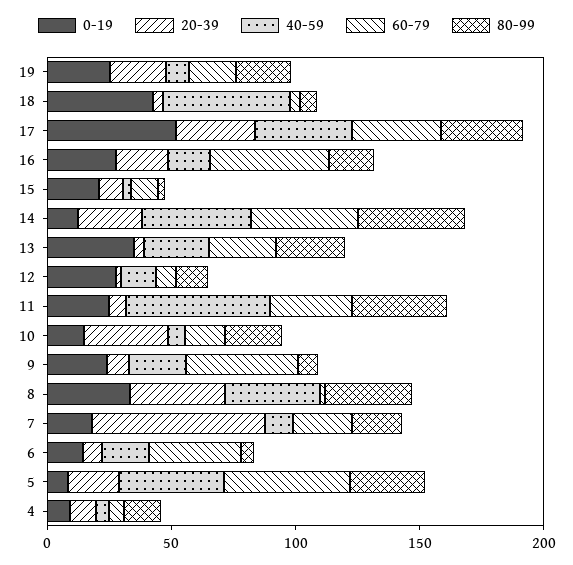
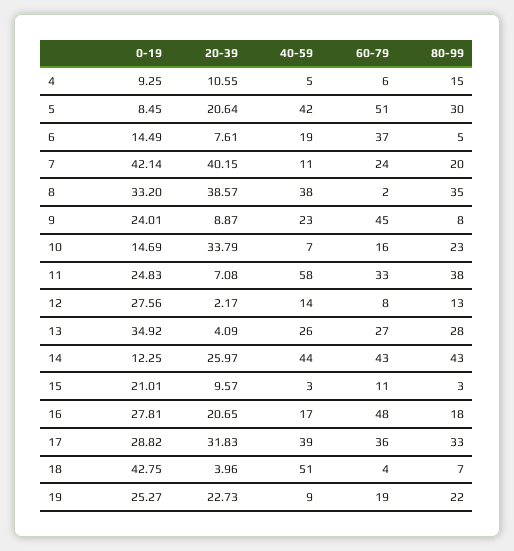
0-19, 17: 50 -> 28.82
0-19, 7: 20 -> 42.14
20-39, 7: 70 -> 40.15

